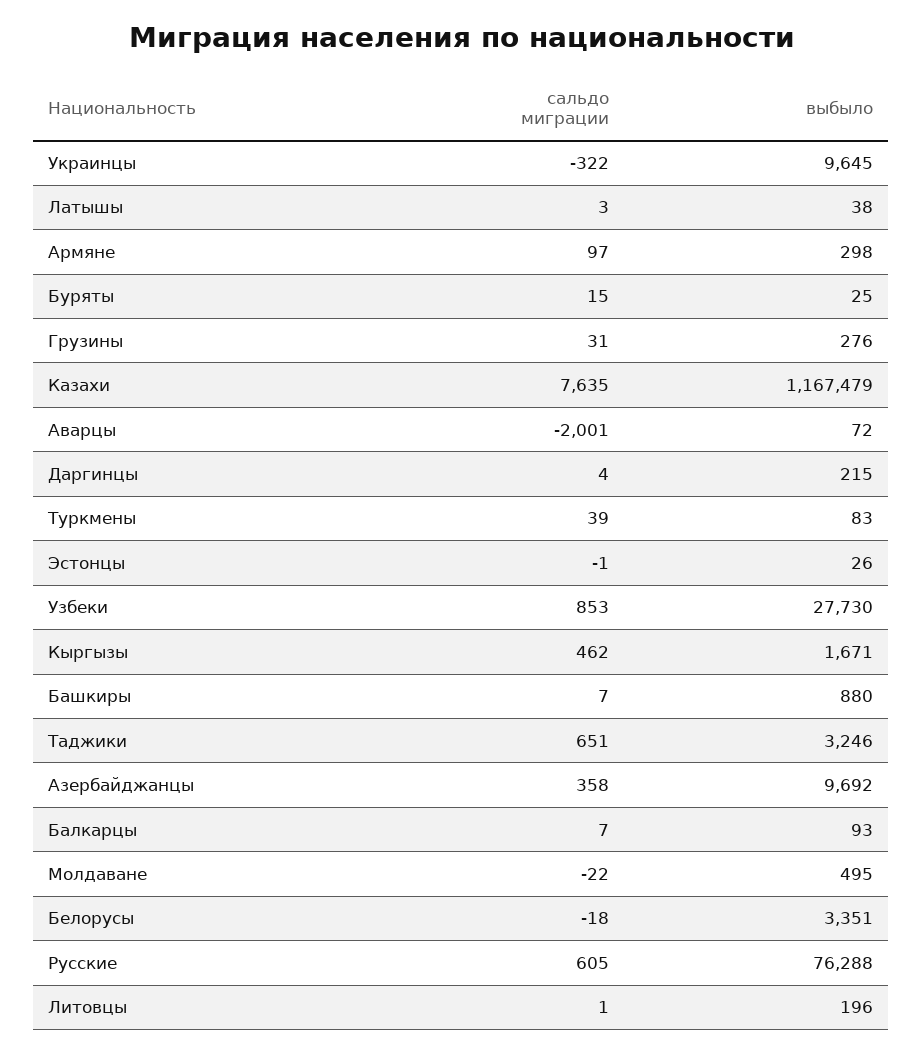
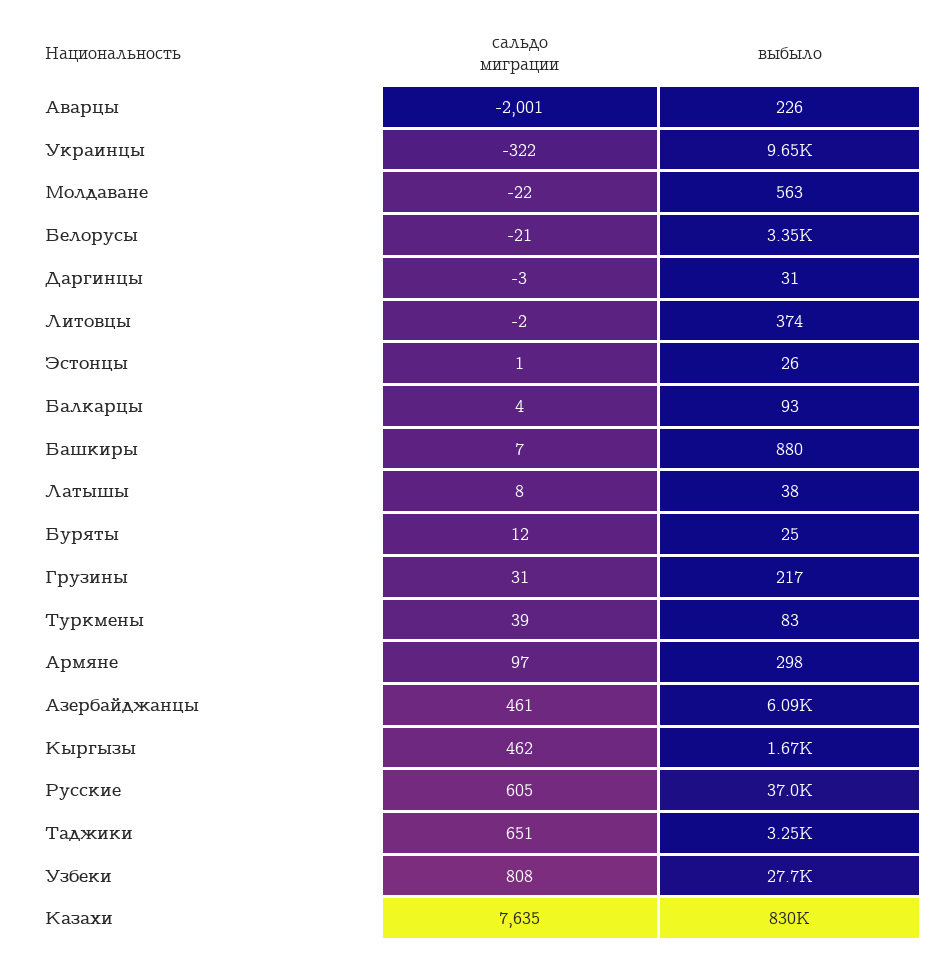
сальдо миграции, Латышы: 3 -> 8
сальдо миграции, Буряты: 15 -> 12
выбыло, Грузины: 276 -> 217
выбыло, Казахи: 1167479 -> 830000
выбыло, Аварцы: 72 -> 226
сальдо миграции, Даргинцы: 4 -> -3
выбыло, Даргинцы: 215 -> 31
сальдо миграции, Эстонцы: -1 -> 1
сальдо миграции, Узбеки: 853 -> 808
сальдо миграции, Азербайджанцы: 358 -> 461
выбыло, Азербайджанцы: 9692 -> 6090
сальдо миграции, Балкарцы: 7 -> 4
выбыло, Молдаване: 495 -> 563
сальдо миграции, Белорусы: -18 -> -21
выбыло, Русские: 76288 -> 37000
сальдо миграции, Литовцы: 1 -> -2
выбыло, Литовцы: 196 -> 374

